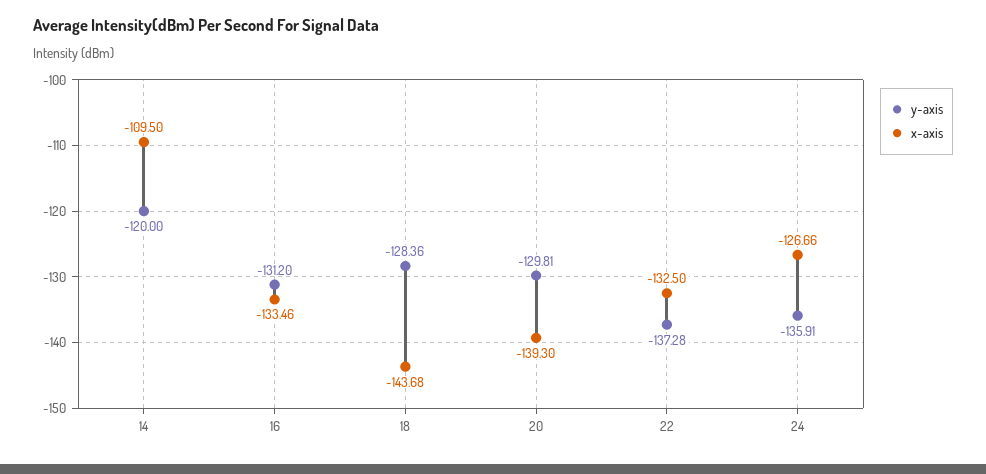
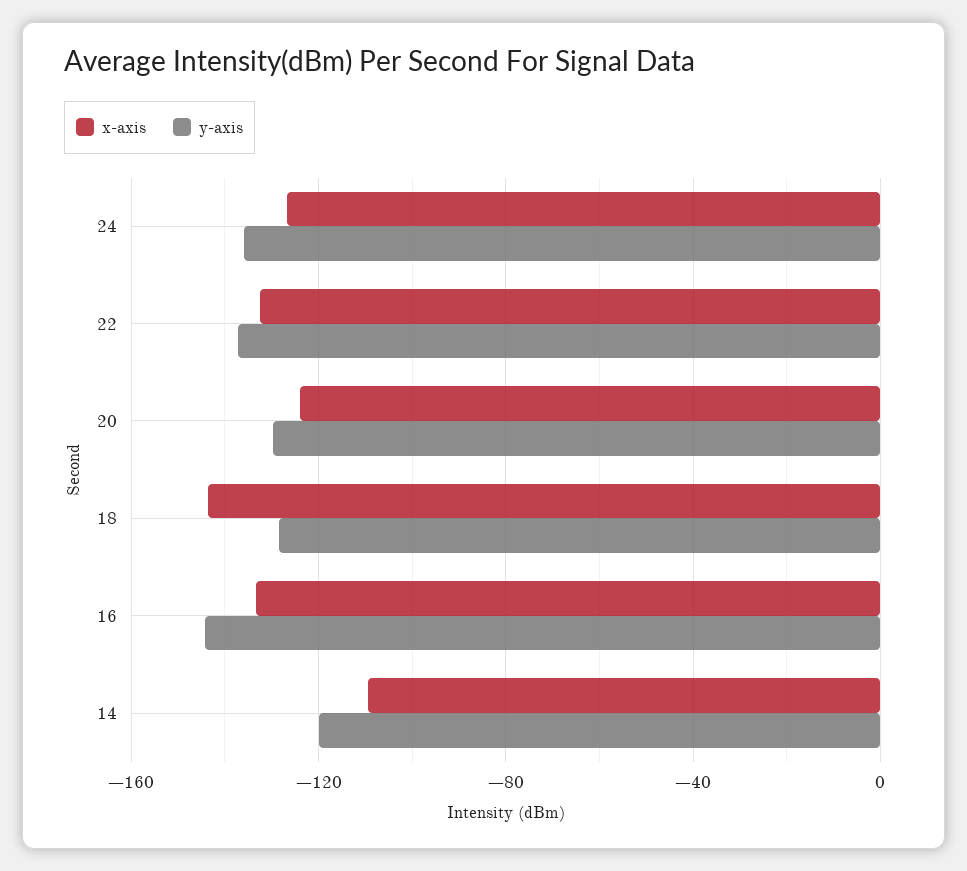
y-axis, 16: -131.2 -> -145
x-axis, 20: -139.3 -> -125

